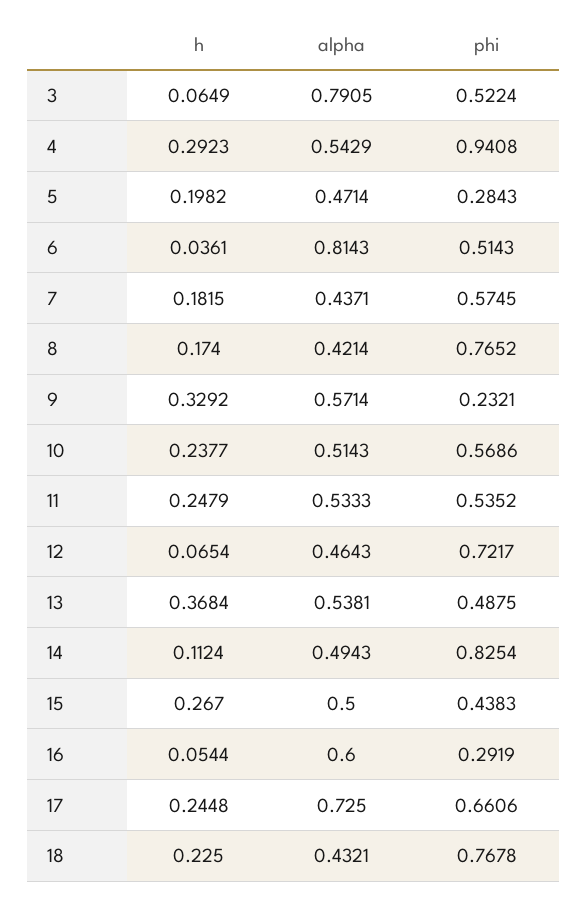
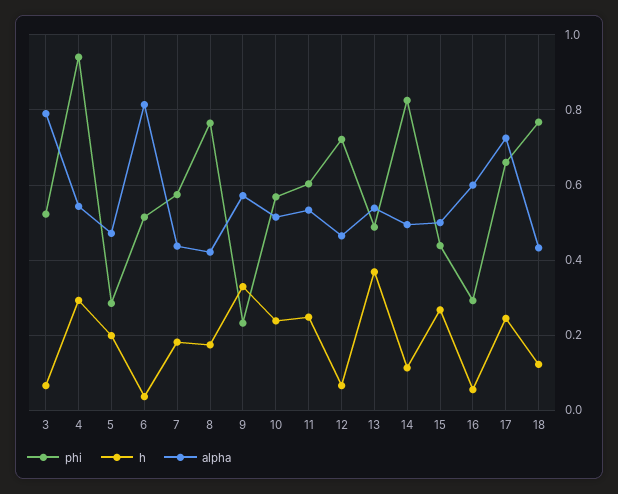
phi, 11: 0.5352 -> 0.6
h, 18: 0.225 -> 0.12

